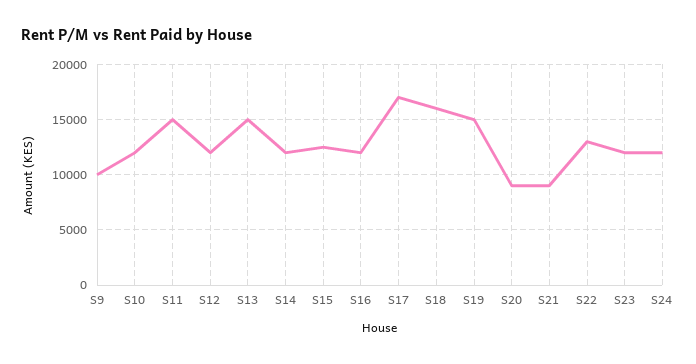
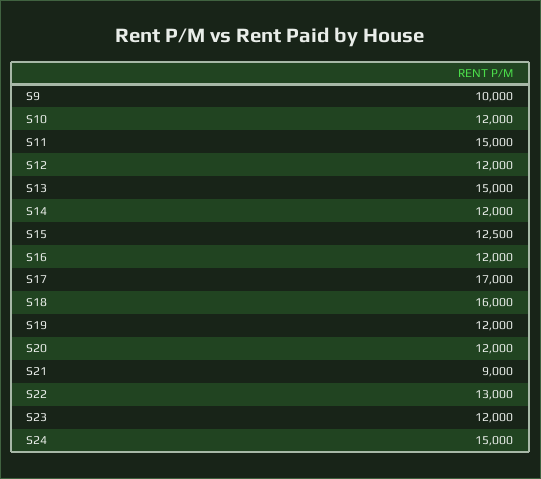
S19: 15000 -> 12000
S20: 9000 -> 12000
S24: 12000 -> 15000

